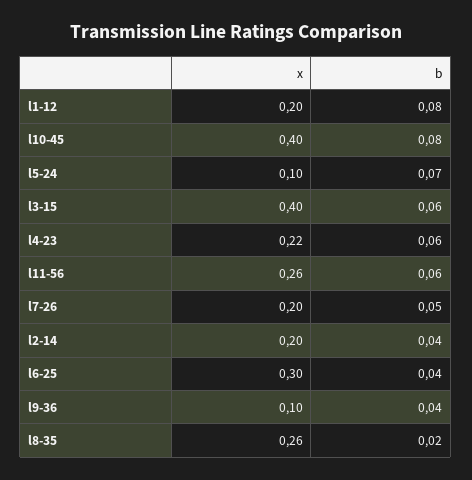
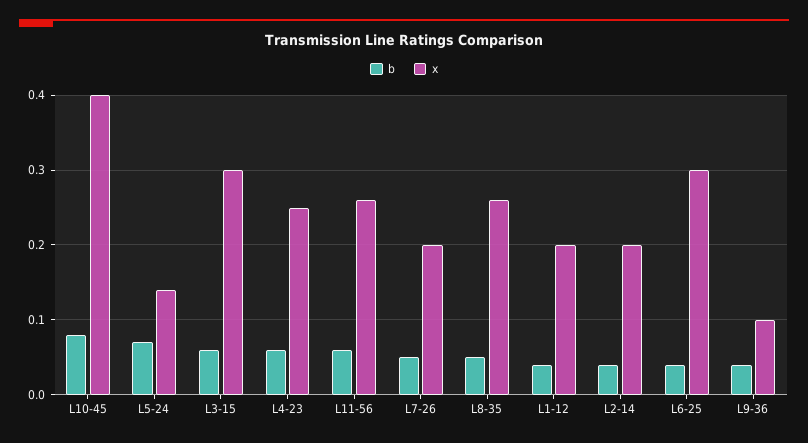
b, l1-12: 0.08 -> 0.04
x, l5-24: 0.1 -> 0.14
x, l3-15: 0.4 -> 0.3
x, l4-23: 0.22 -> 0.25
b, l8-35: 0.02 -> 0.05

